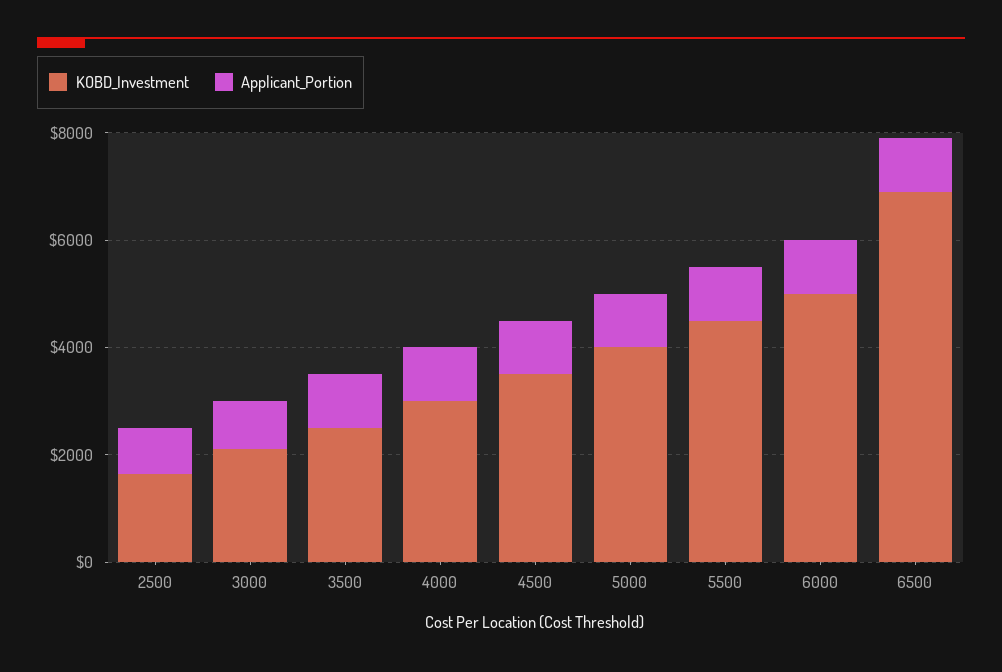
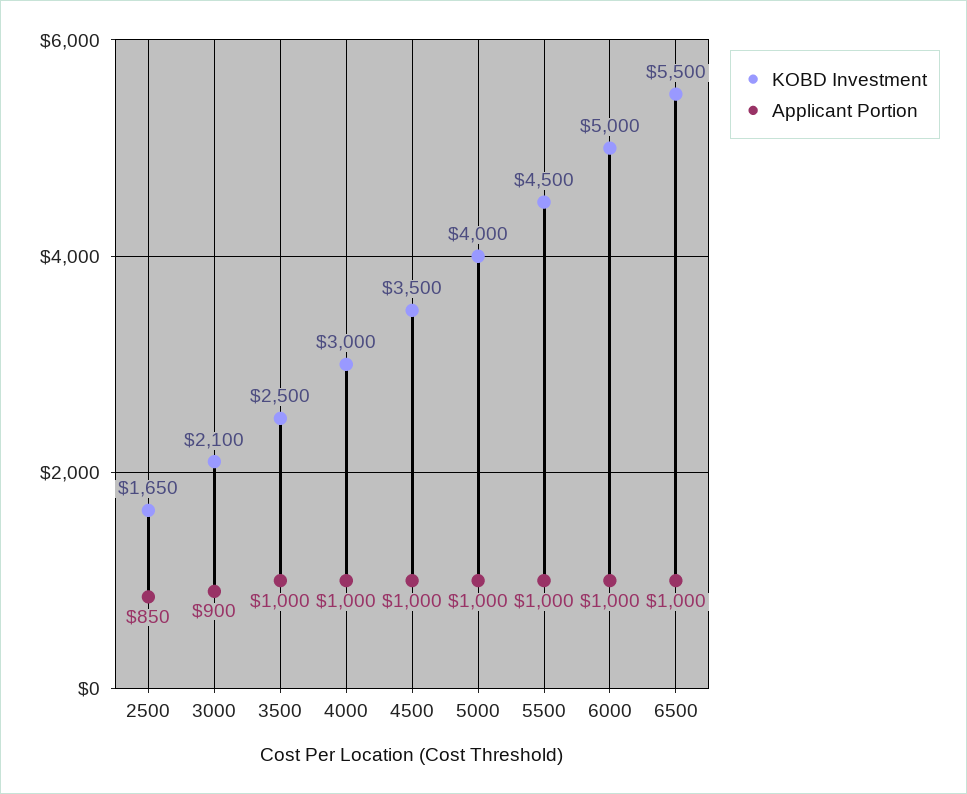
KOBD_Investment, 6500: 7000 -> 5500

